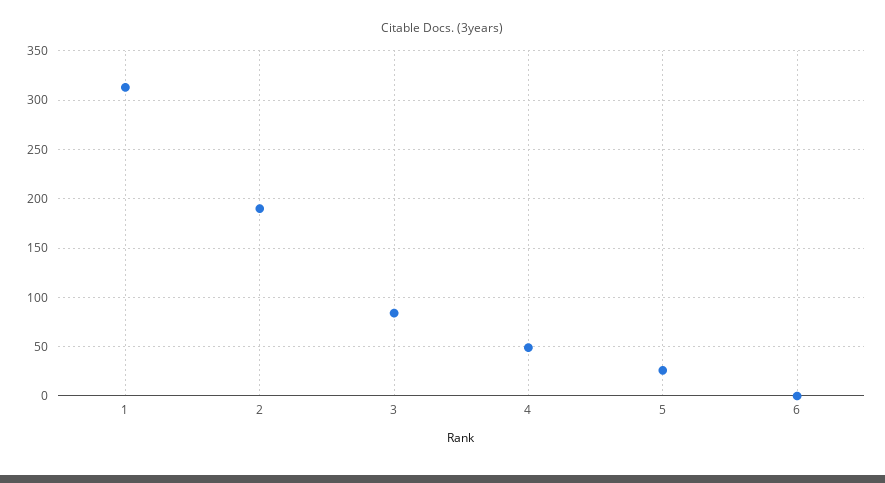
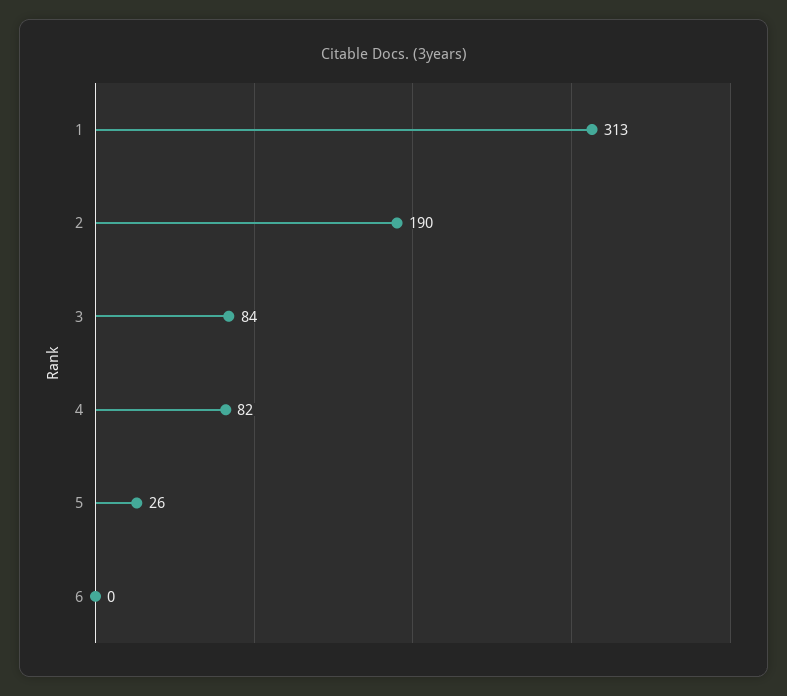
4: 50 -> 82

